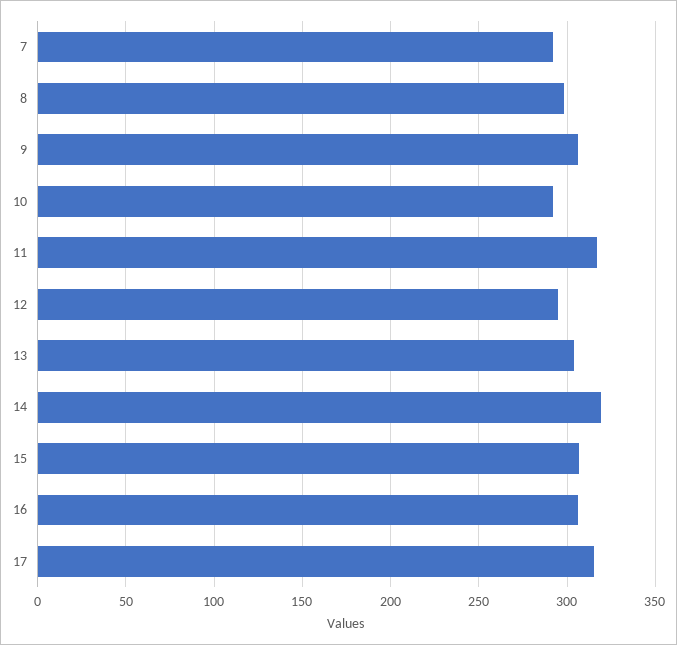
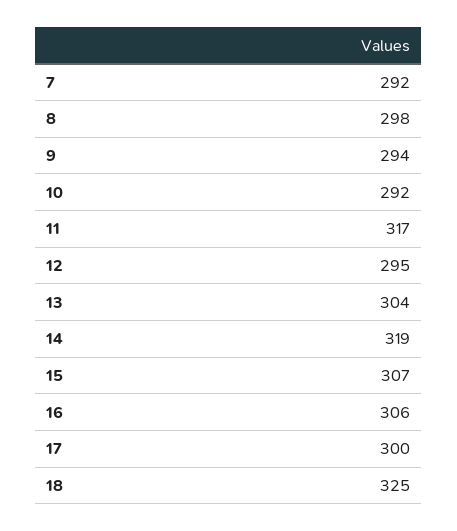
9: 305 -> 294
17: 315 -> 300
18: none -> 325

